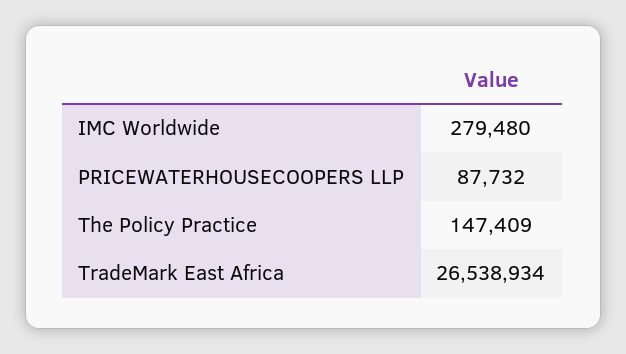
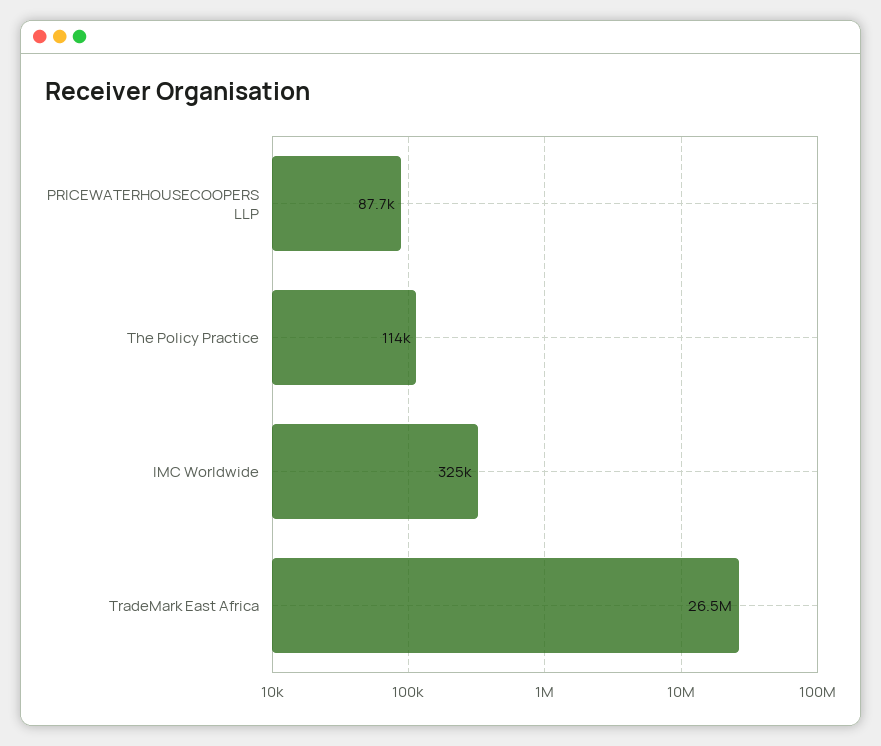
IMC Worldwide: 279480 -> 325000
The Policy Practice: 147409 -> 114000

